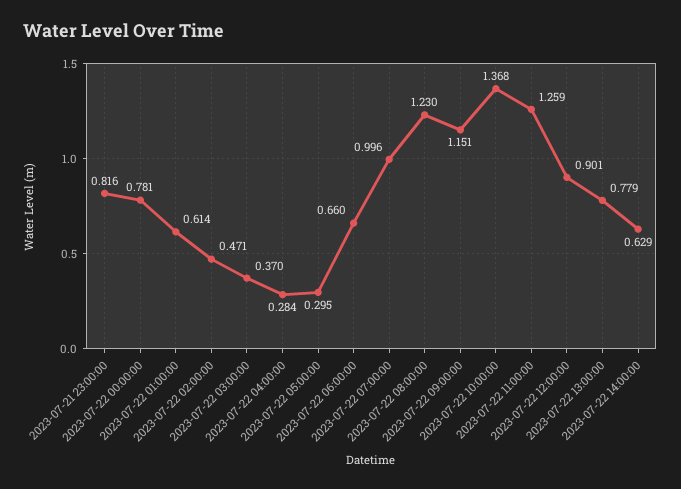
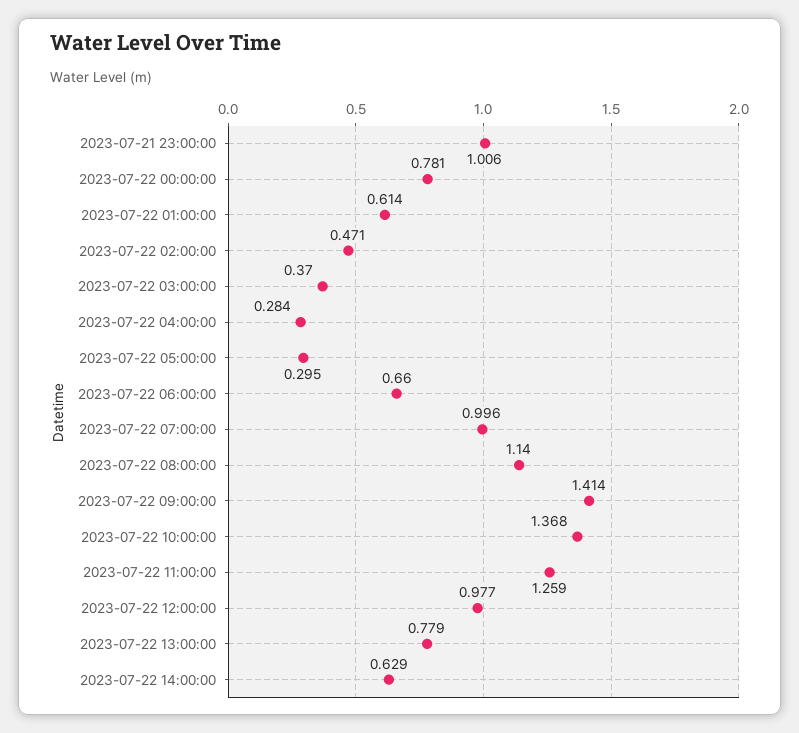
2023-07-21 23:00:00: 0.816 -> 1.006
2023-07-22 08:00:00: 1.23 -> 1.14
2023-07-22 09:00:00: 1.151 -> 1.414
2023-07-22 12:00:00: 0.901 -> 0.977

